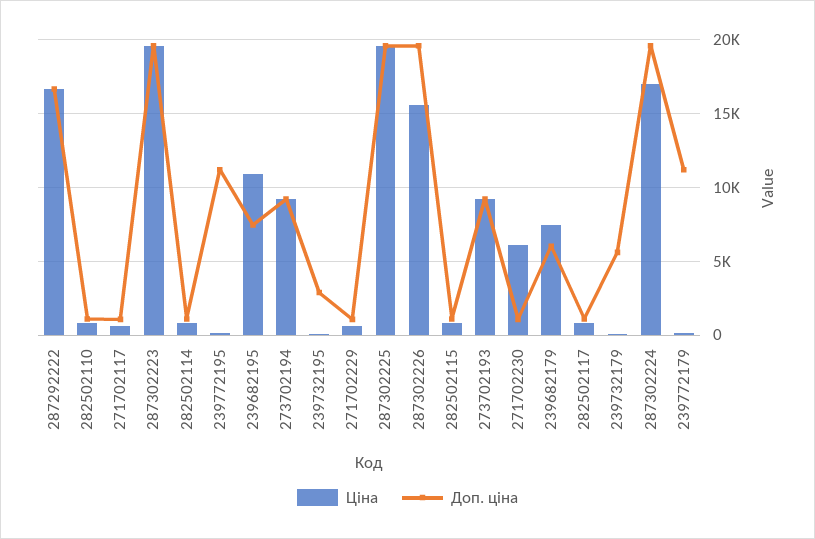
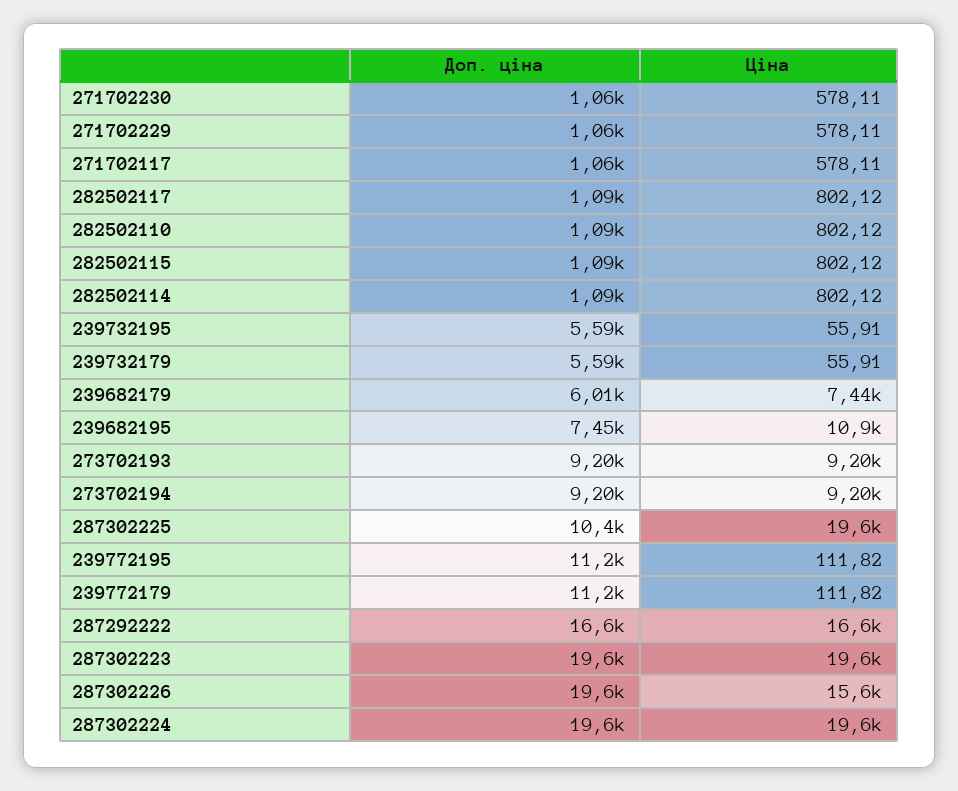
Доп. ціна, 239732195: 3000 -> 5590
Доп. ціна, 287302225: 19500 -> 10400
Ціна, 271702230: 6000 -> 578.11
Ціна, 287302224: 17000 -> 19600

